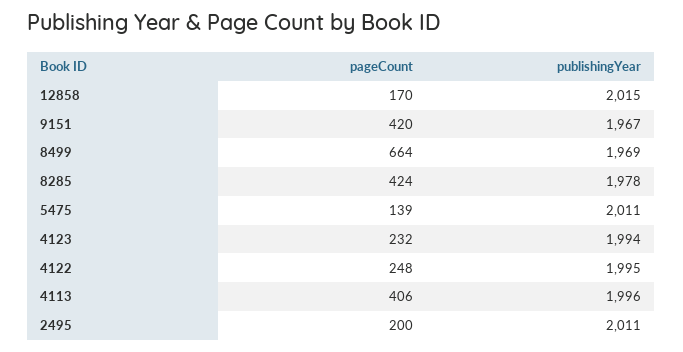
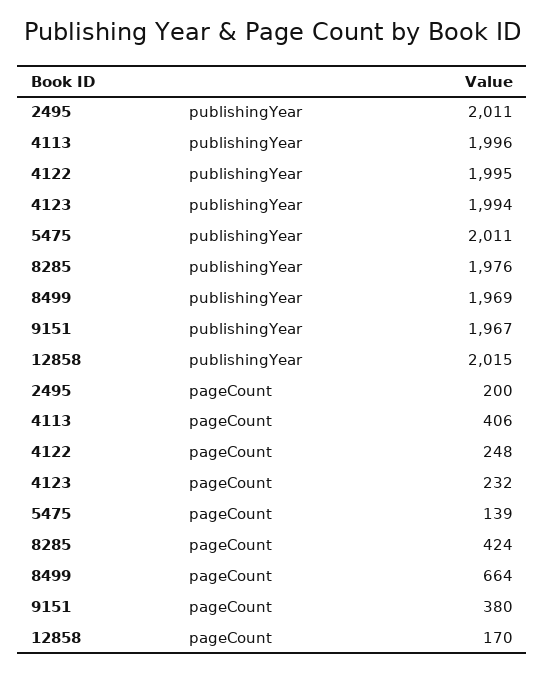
pageCount, 9151: 420 -> 380
publishingYear, 8285: 1978 -> 1976

